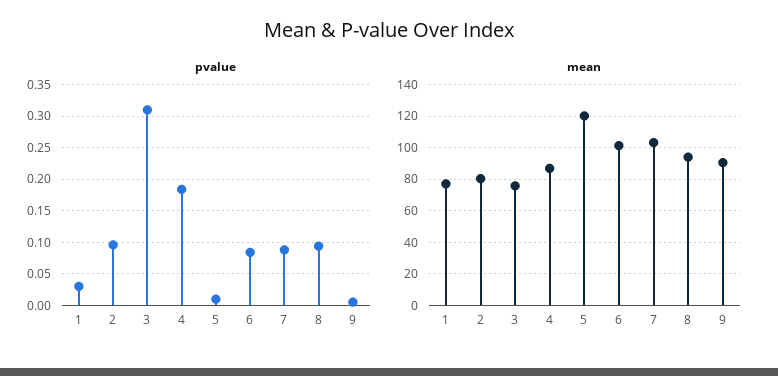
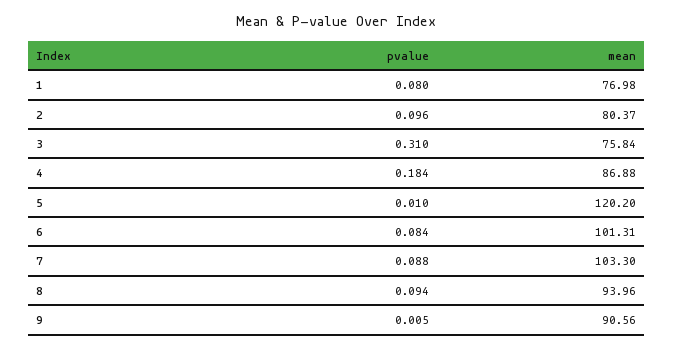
pvalue, 1: 0.03 -> 0.08

